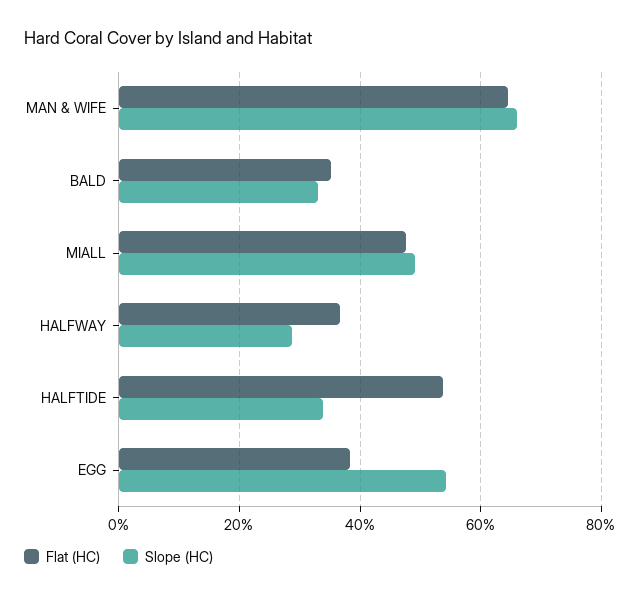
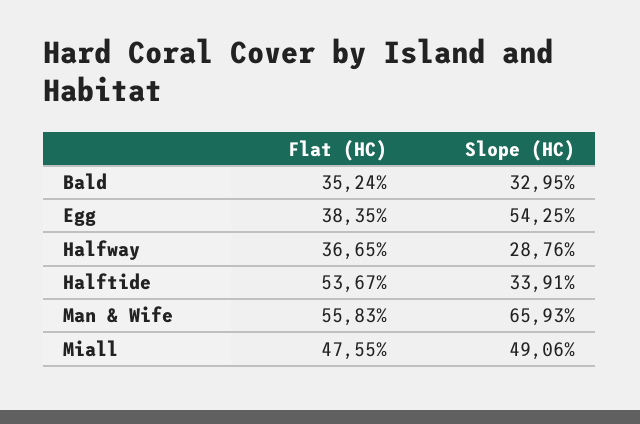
Flat (HC), MAN & WIFE: 64 -> 55.83

